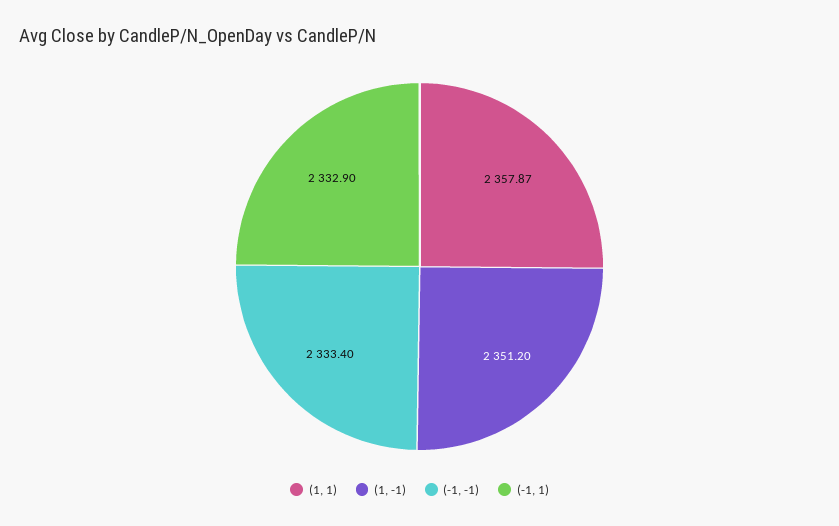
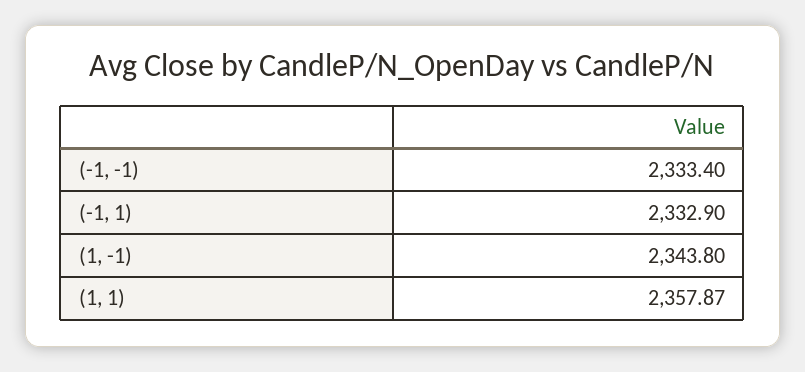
(1, -1): 2351.2 -> 2343.8

